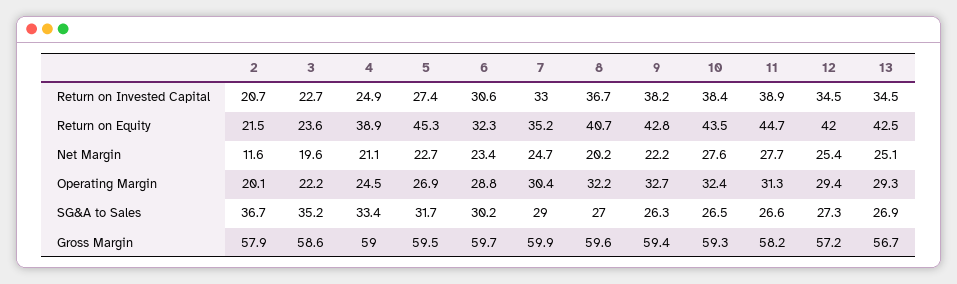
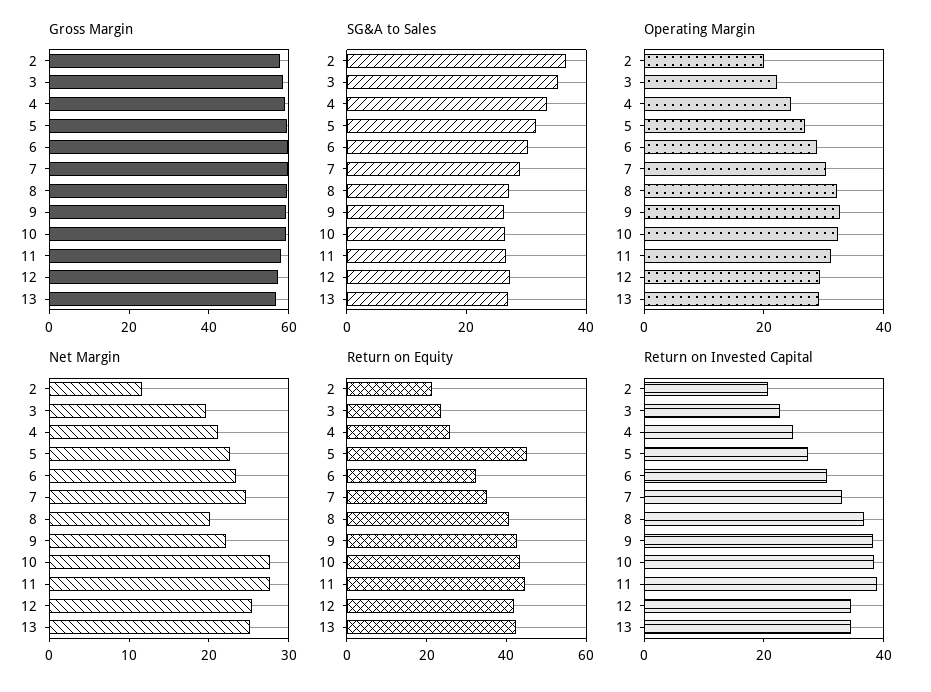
Return on Equity, 4: 38.9 -> 25

